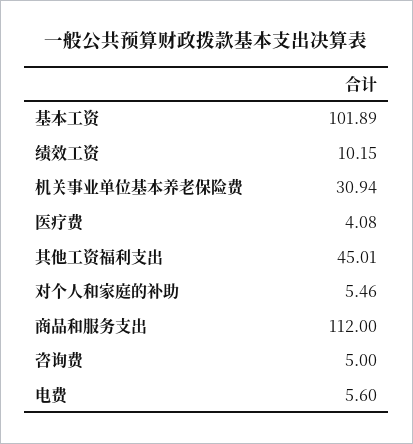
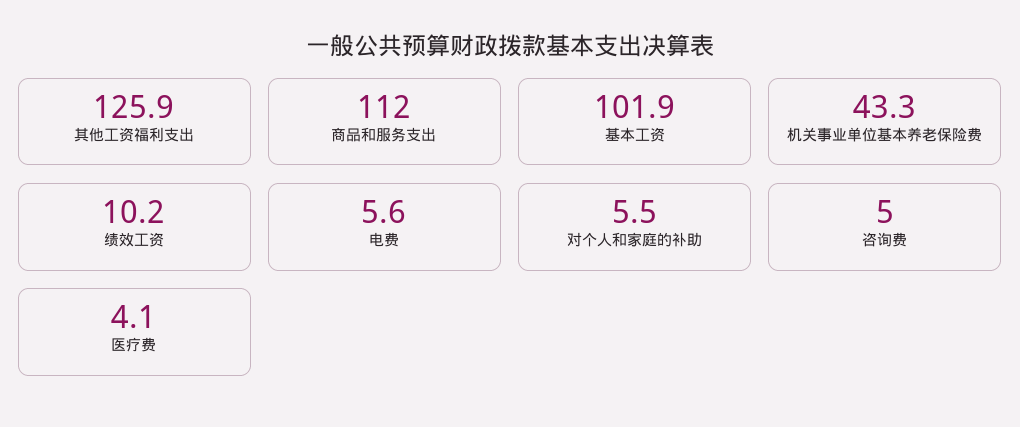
机关事业单位基本养老保险费: 30.94 -> 43.3
其他工资福利支出: 45.01 -> 125.9

